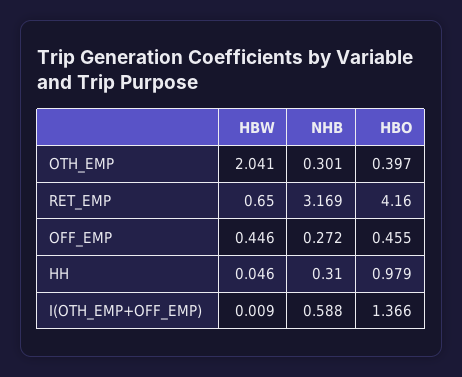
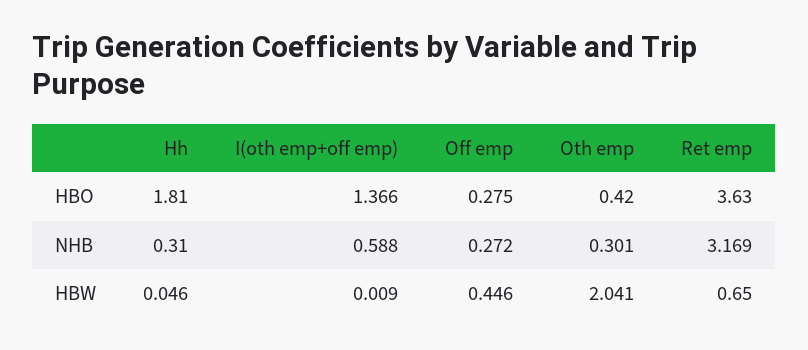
HBO, OTH_EMP: 0.397 -> 0.42
HBO, RET_EMP: 4.16 -> 3.63
HBO, OFF_EMP: 0.455 -> 0.275
HBO, HH: 0.979 -> 1.81

